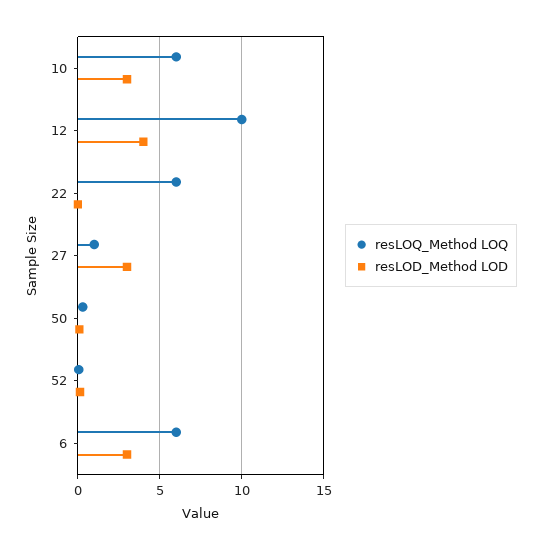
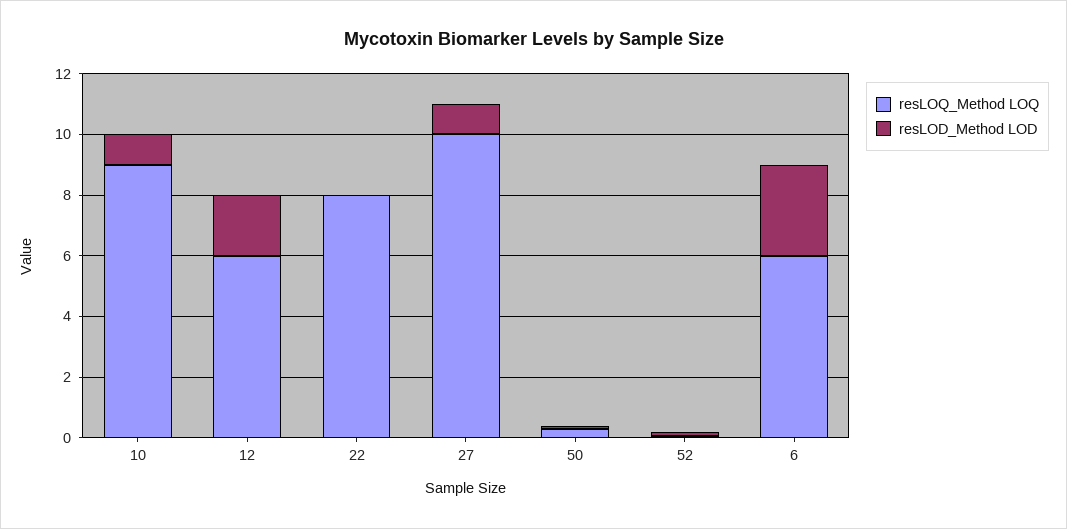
resLOQ_Method LOQ, 10: 6 -> 9
resLOD_Method LOD, 10: 3 -> 1
resLOQ_Method LOQ, 12: 10 -> 6
resLOD_Method LOD, 12: 4 -> 2
resLOQ_Method LOQ, 22: 6 -> 8
resLOQ_Method LOQ, 27: 1 -> 10
resLOD_Method LOD, 27: 3 -> 1

